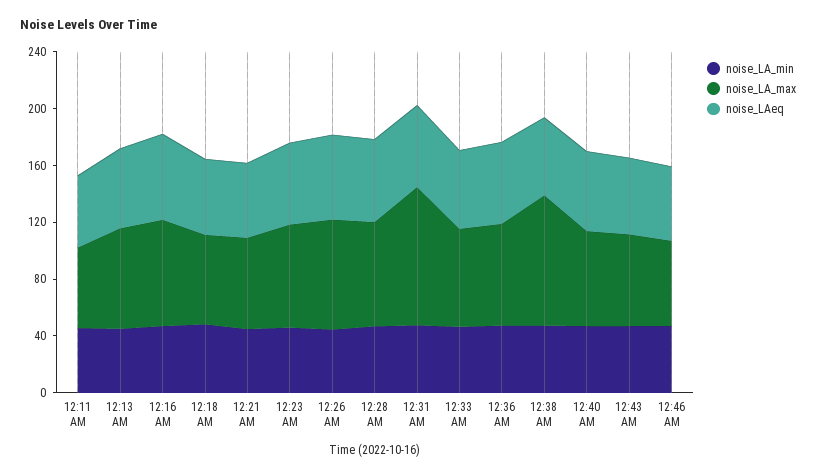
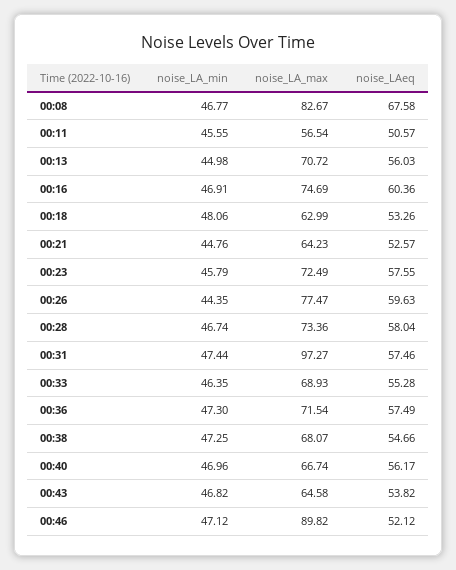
noise_LA_max, 12:38 AM: 90 -> 68.07
noise_LA_max, 12:46 AM: 60 -> 89.82
noise_LA_min, 00:08: none -> 46.77
noise_LA_max, 00:08: none -> 82.67
noise_LAeq, 00:08: none -> 67.58

